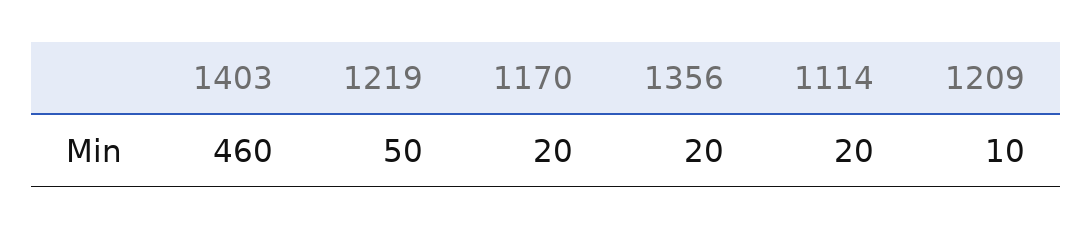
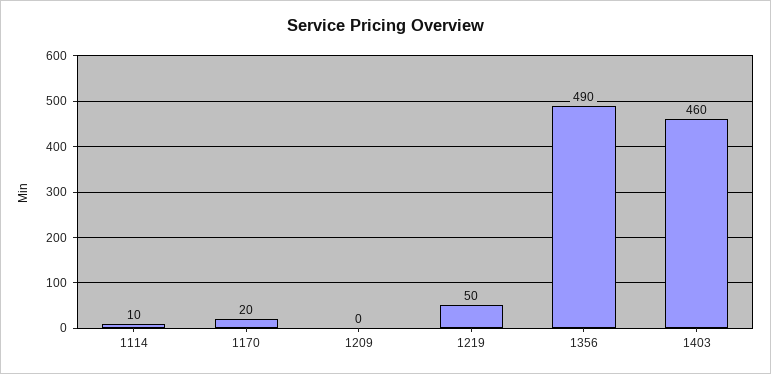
1356: 20 -> 490
1114: 20 -> 10
1209: 10 -> 0

